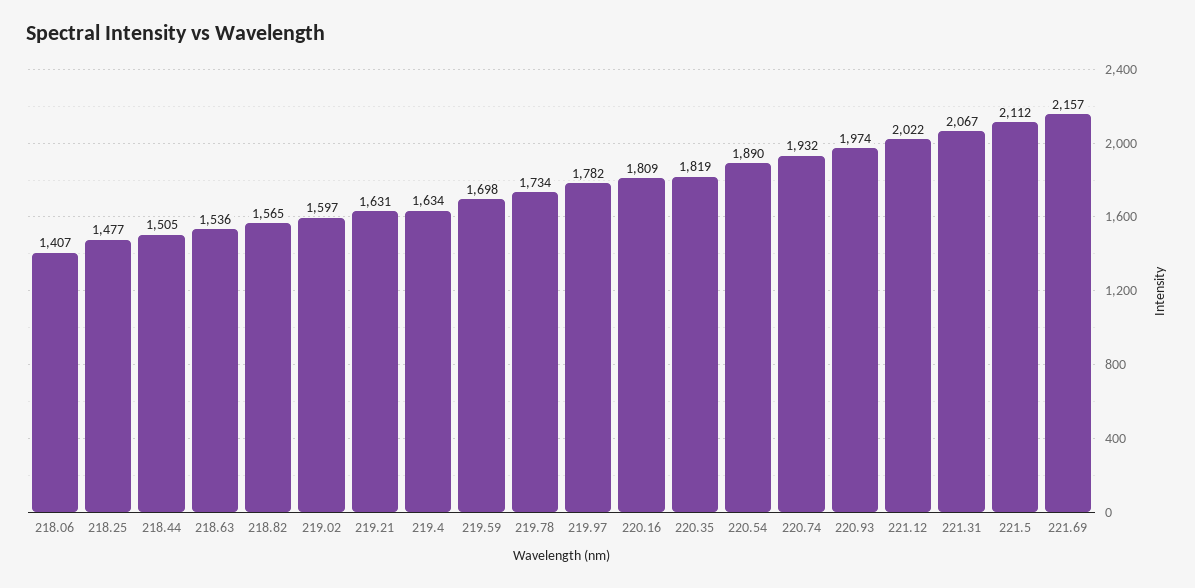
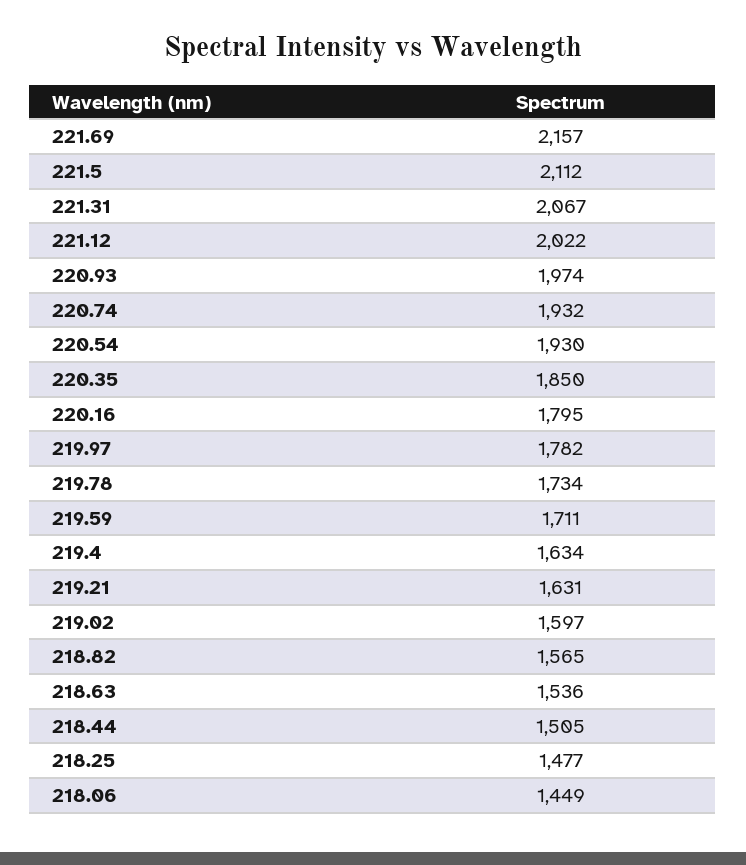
218.06: 1407 -> 1449
219.59: 1698 -> 1711
220.16: 1809 -> 1795
220.35: 1819 -> 1850
220.54: 1890 -> 1930

